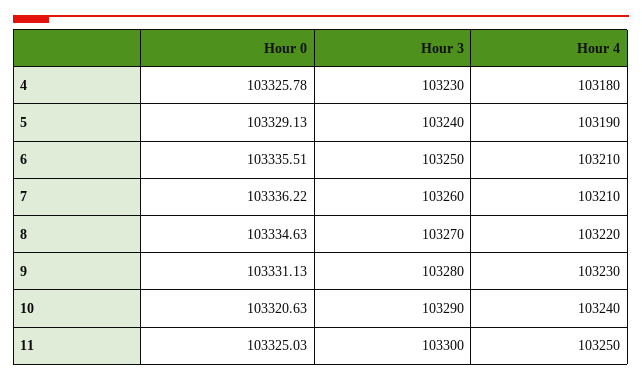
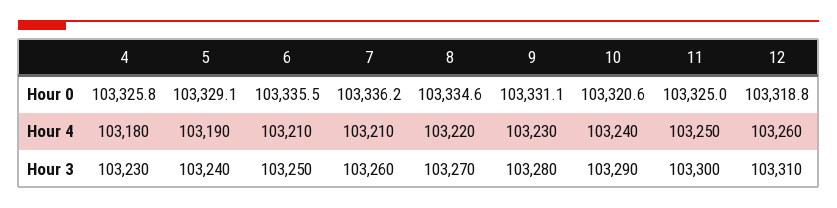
Hour 0, 12: none -> 103318.8
Hour 4, 12: none -> 103260
Hour 3, 12: none -> 103310

